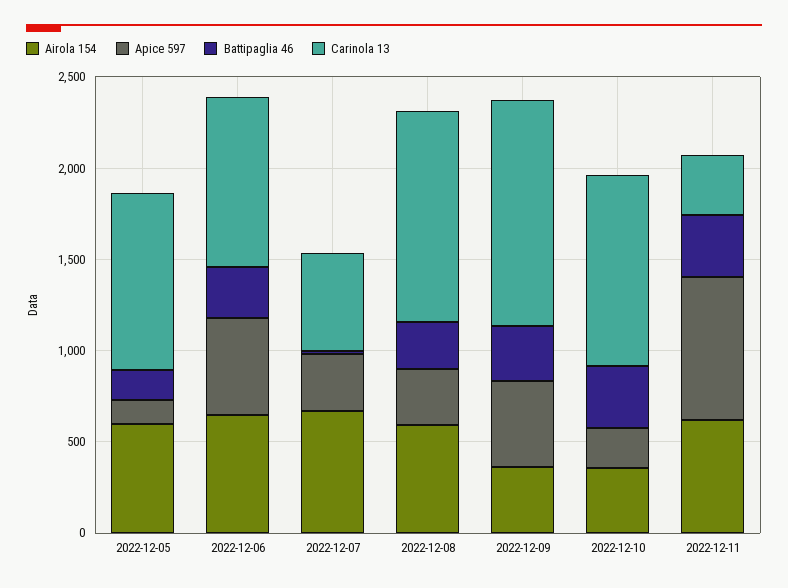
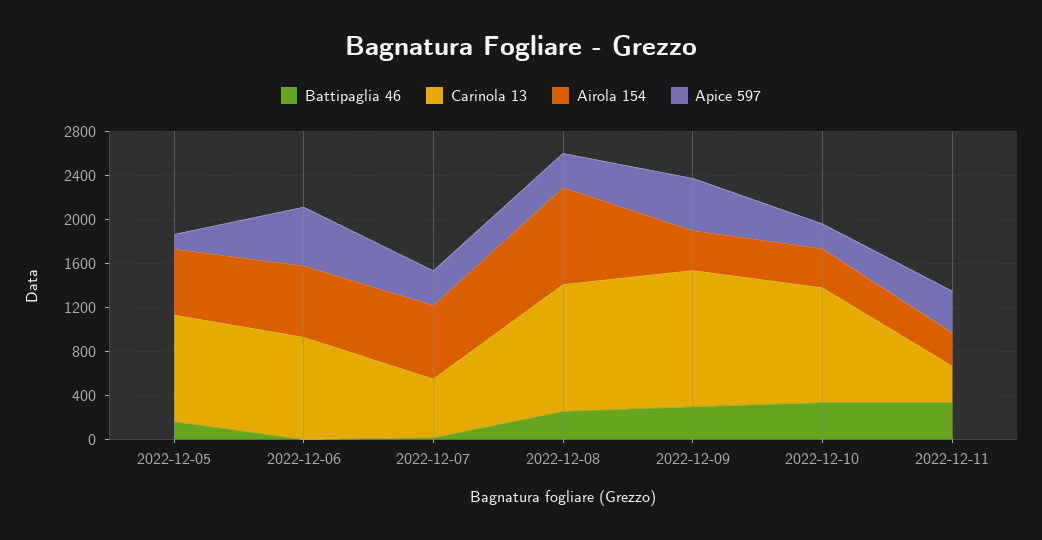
Battipaglia 46, 2022-12-06: 300 -> 0
Airola 154, 2022-12-08: 600 -> 900
Airola 154, 2022-12-11: 600 -> 300
Apice 597, 2022-12-11: 800 -> 400

